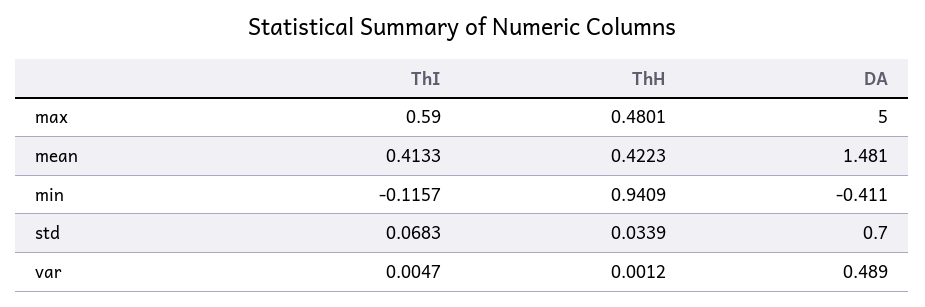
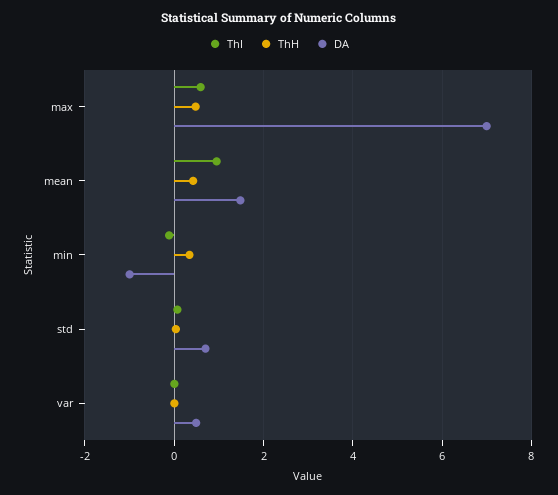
DA, max: 5 -> 7
ThI, mean: 0.4133 -> 1
ThH, min: 0.9409 -> 0.4
DA, min: -0.411 -> -1

